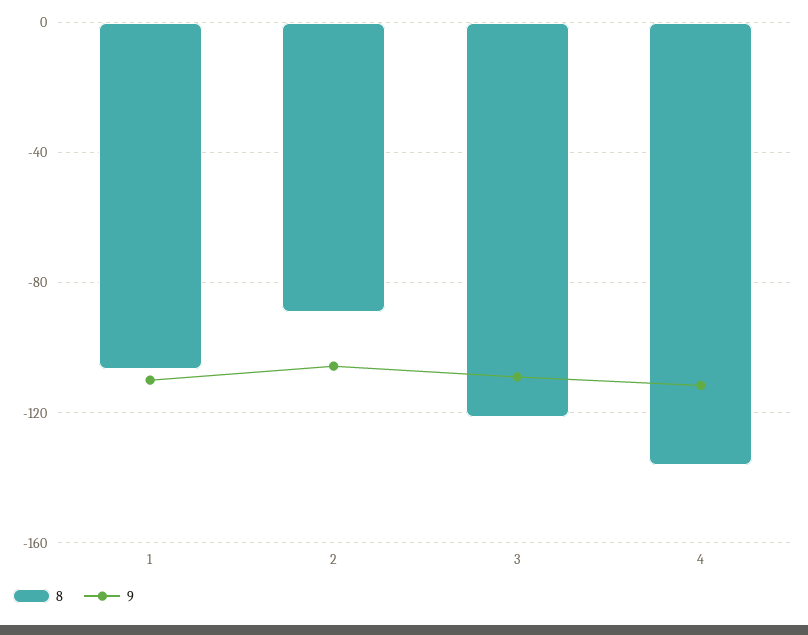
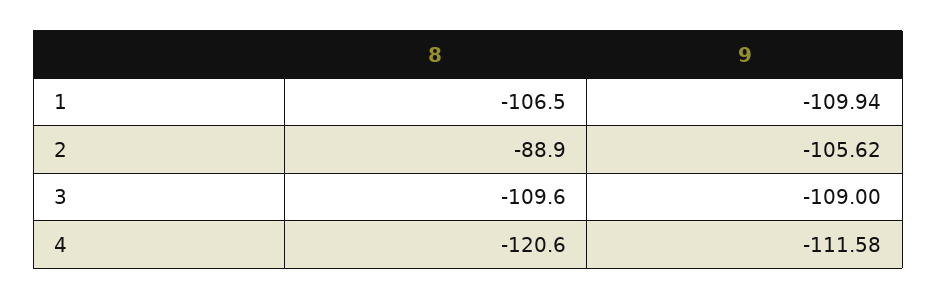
8, 3: -120 -> -109.6
8, 4: -135 -> -120.6

